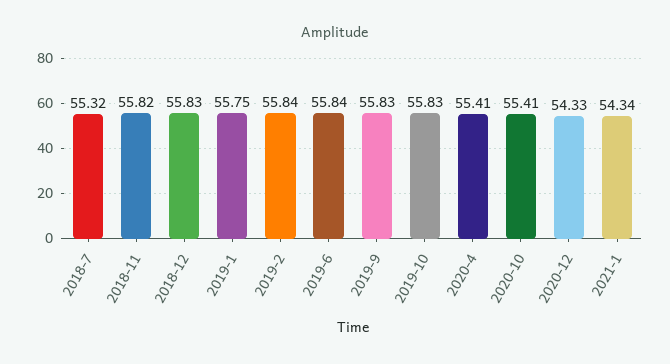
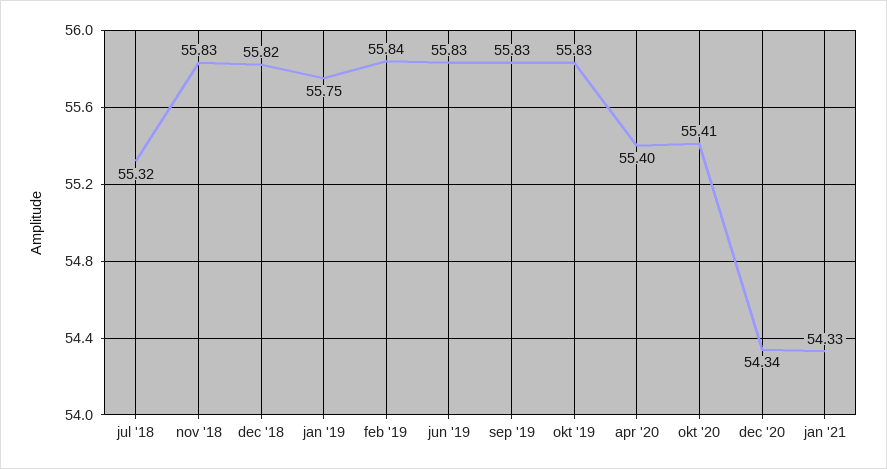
2018-11: 55.82 -> 55.83
2018-12: 55.83 -> 55.82
2019-6: 55.84 -> 55.83
2020-4: 55.41 -> 55.4
2020-12: 54.33 -> 54.34
2021-1: 54.34 -> 54.33

